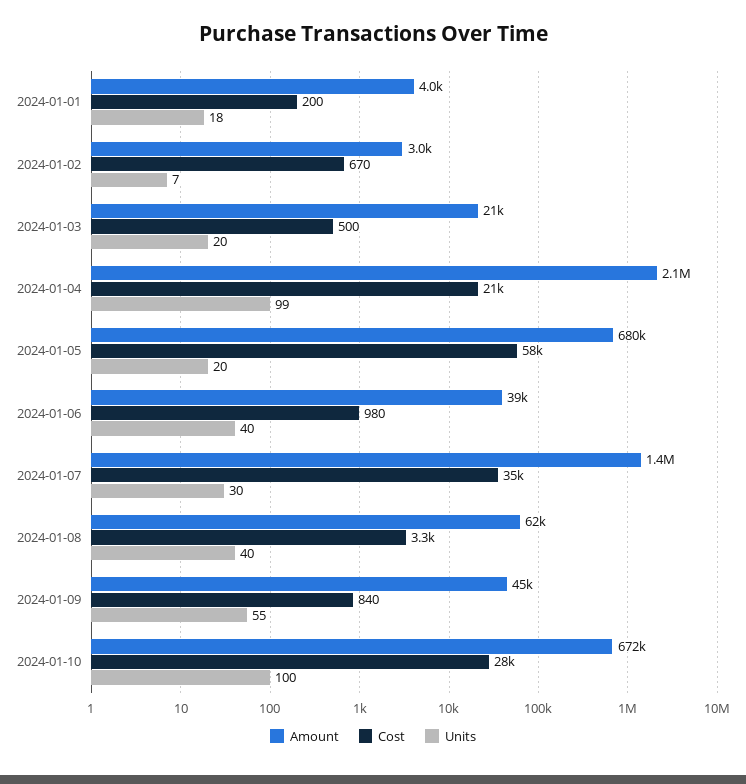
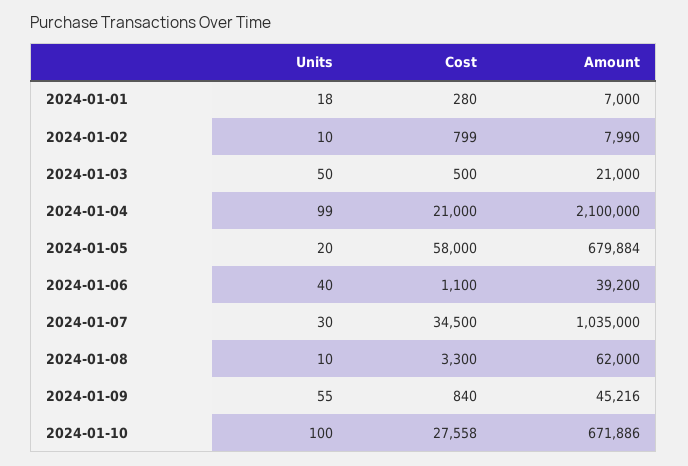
Amount, 2024-01-01: 4000 -> 7000
Cost, 2024-01-01: 200 -> 280
Amount, 2024-01-02: 3000 -> 7990
Cost, 2024-01-02: 670 -> 799
Units, 2024-01-02: 7 -> 10
Units, 2024-01-03: 20 -> 50
Cost, 2024-01-06: 980 -> 1100
Amount, 2024-01-07: 1400000 -> 1035000
Units, 2024-01-08: 40 -> 10

